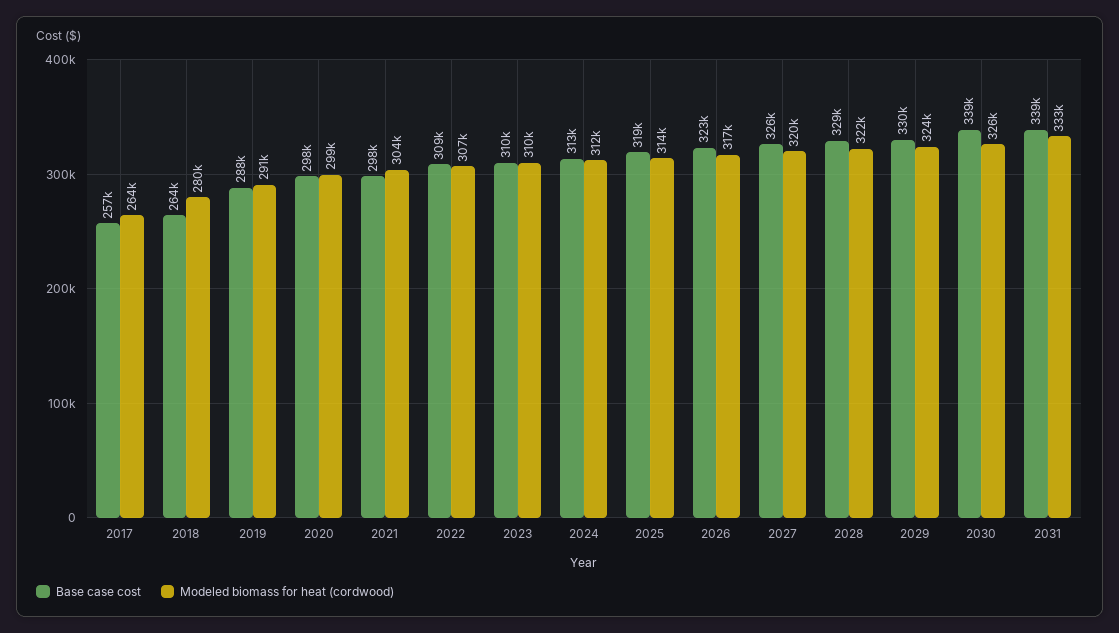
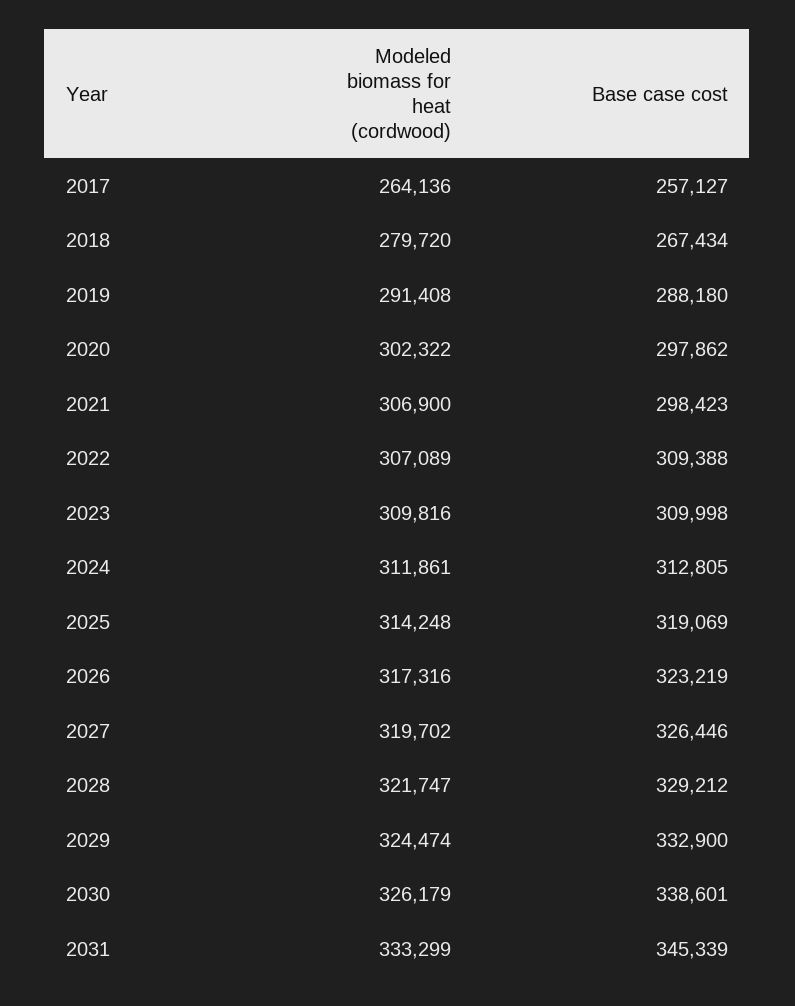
Base case cost, 2018: 264000 -> 267434
Modeled biomass for heat (cordwood), 2020: 299000 -> 302322
Modeled biomass for heat (cordwood), 2021: 304000 -> 306900
Base case cost, 2029: 330000 -> 332900
Base case cost, 2031: 339000 -> 345339

